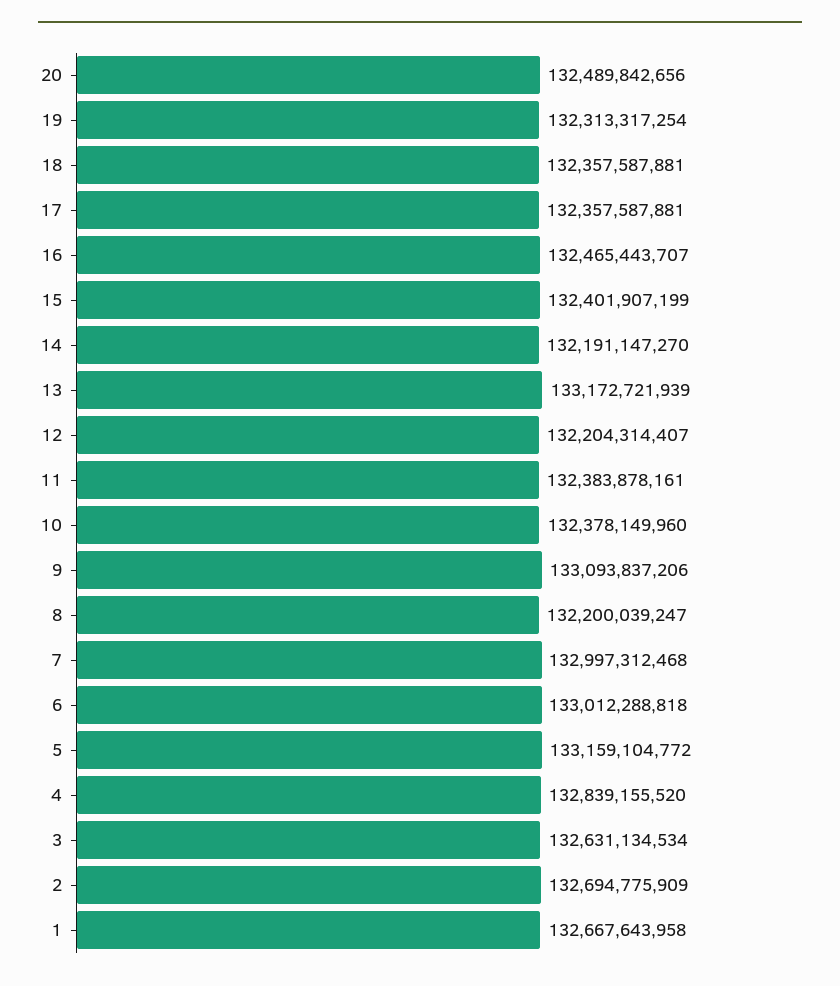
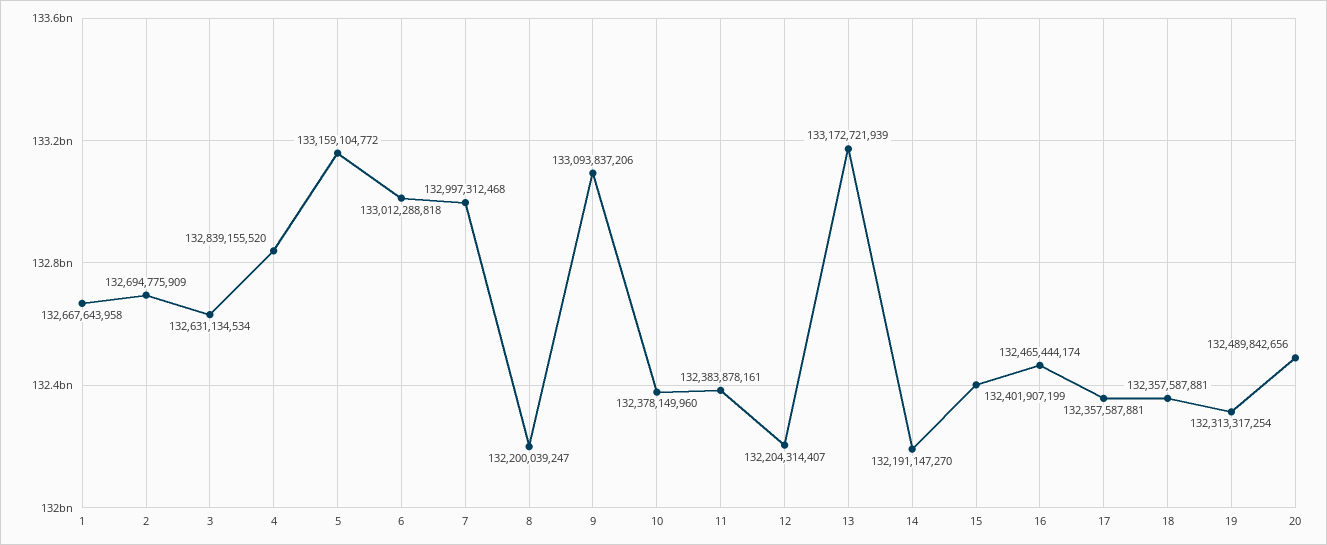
16: 132465443707 -> 132465444174

